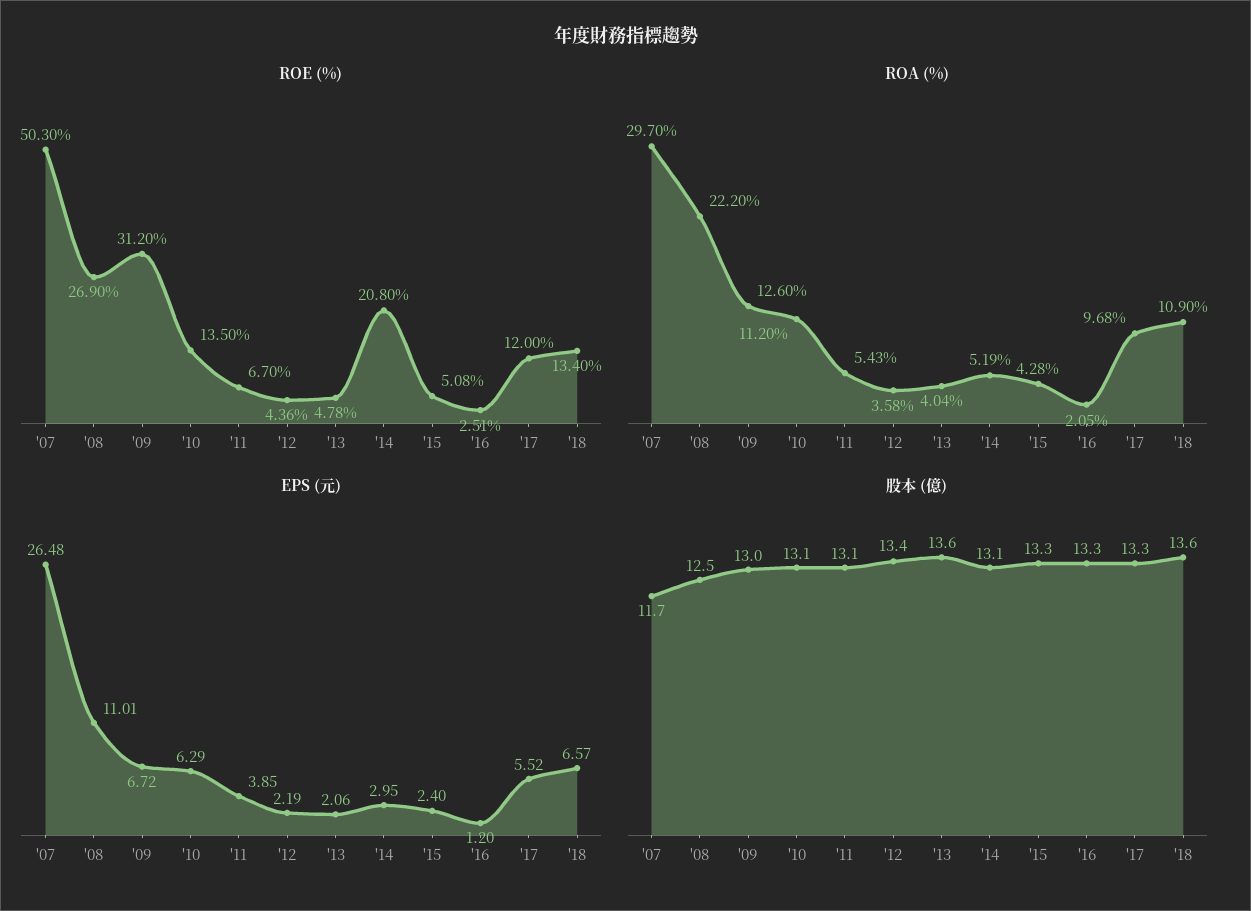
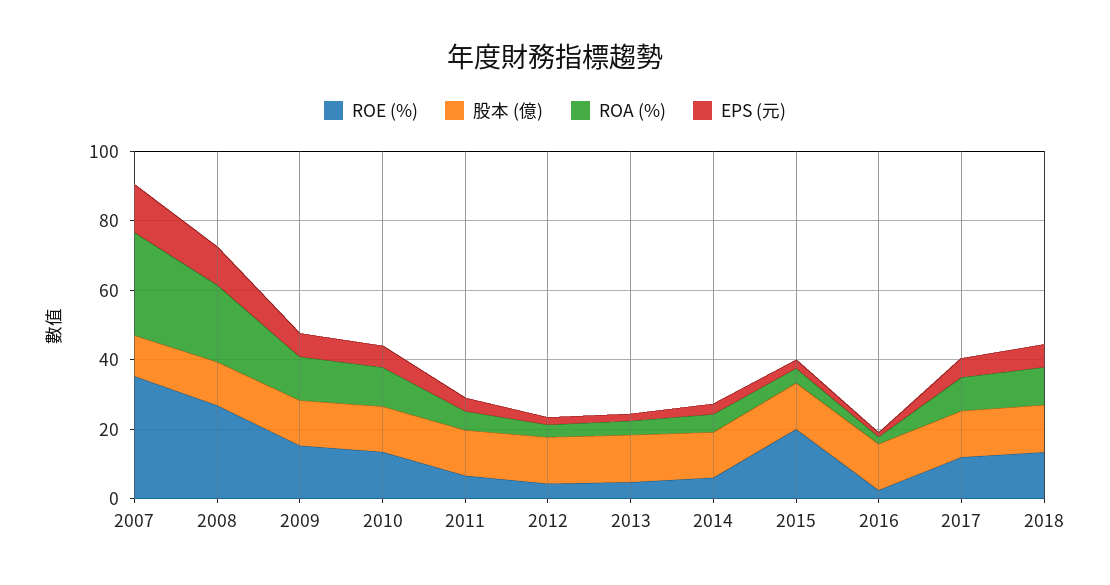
ROE (%), '07: 50.3 -> 35
ROE (%), '09: 31.2 -> 15
ROE (%), '14: 20.8 -> 5
ROE (%), '15: 5.08 -> 20
EPS (元), '07: 26.48 -> 15

